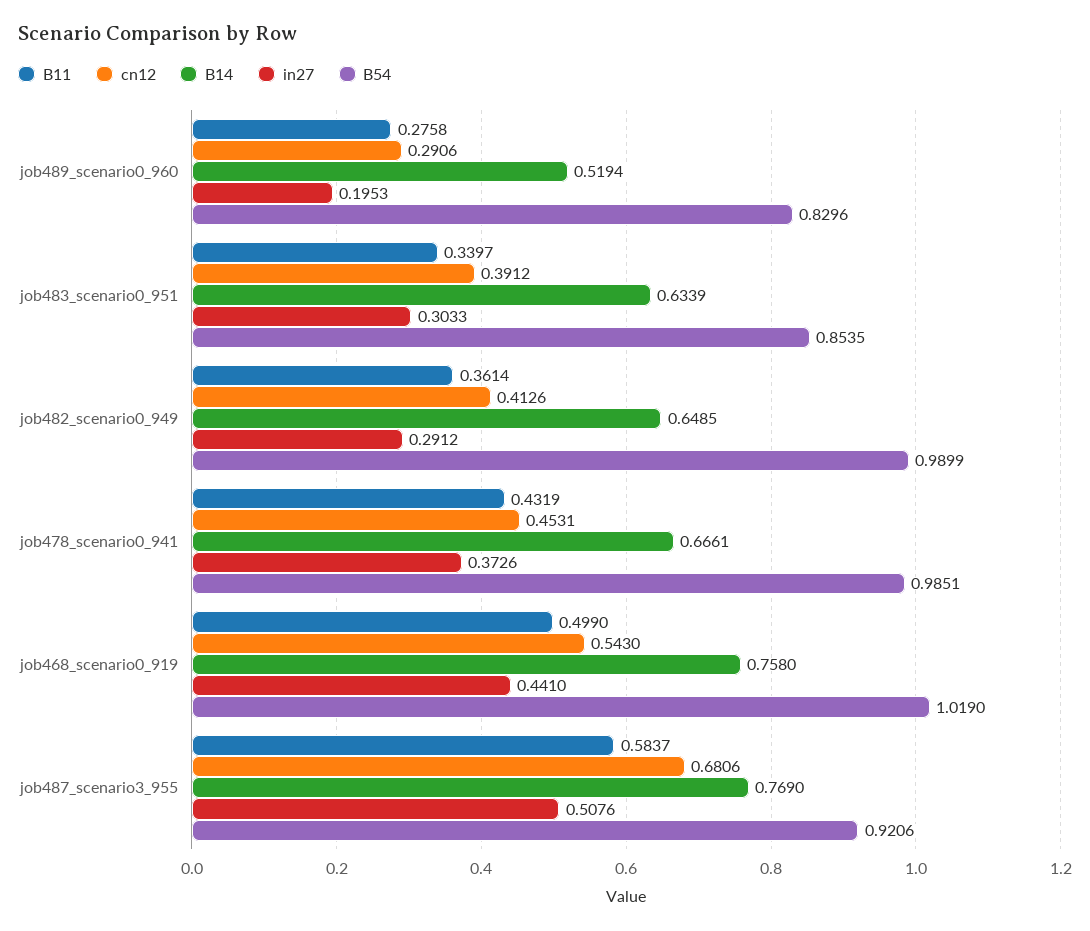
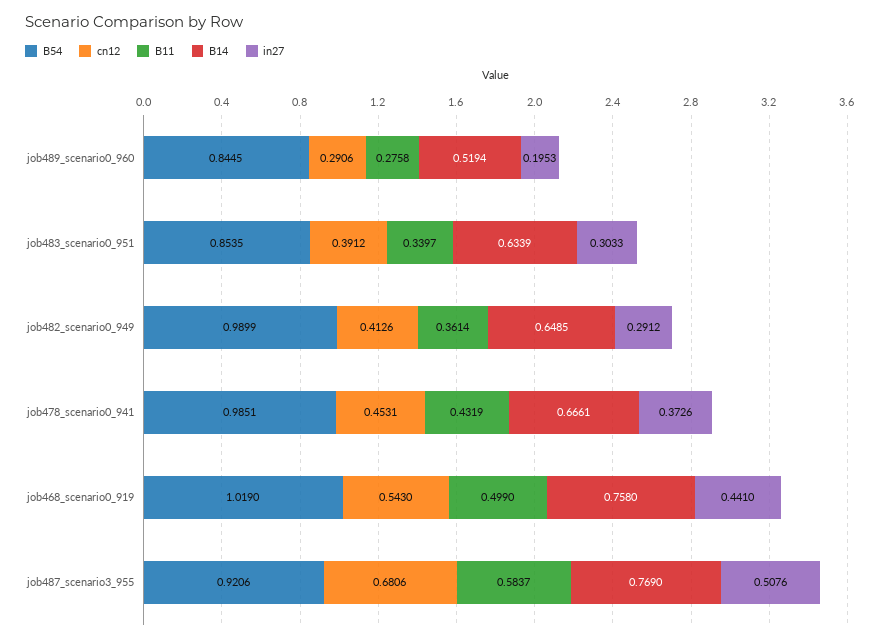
B54, job489_scenario0_960: 0.8296 -> 0.8445

